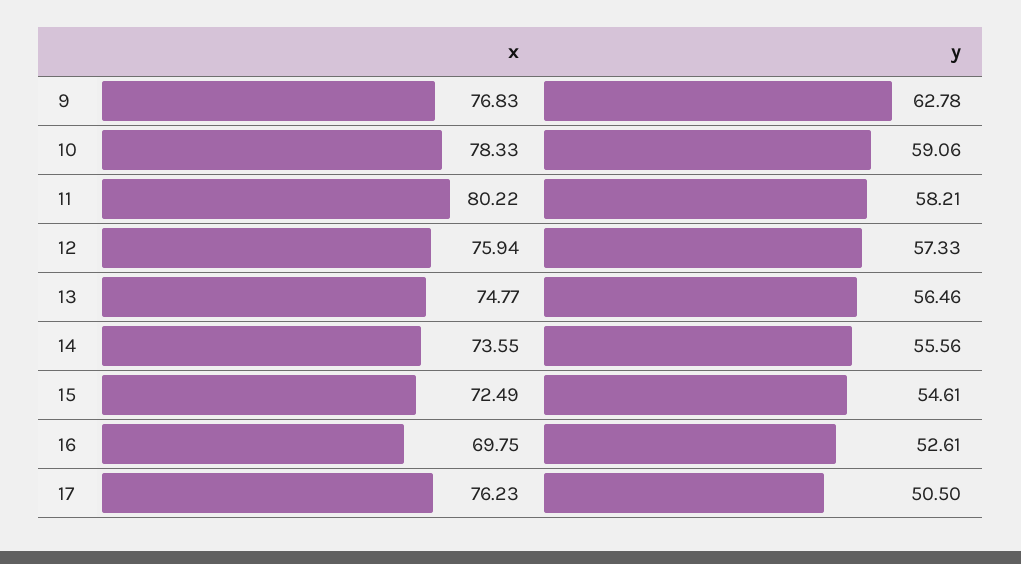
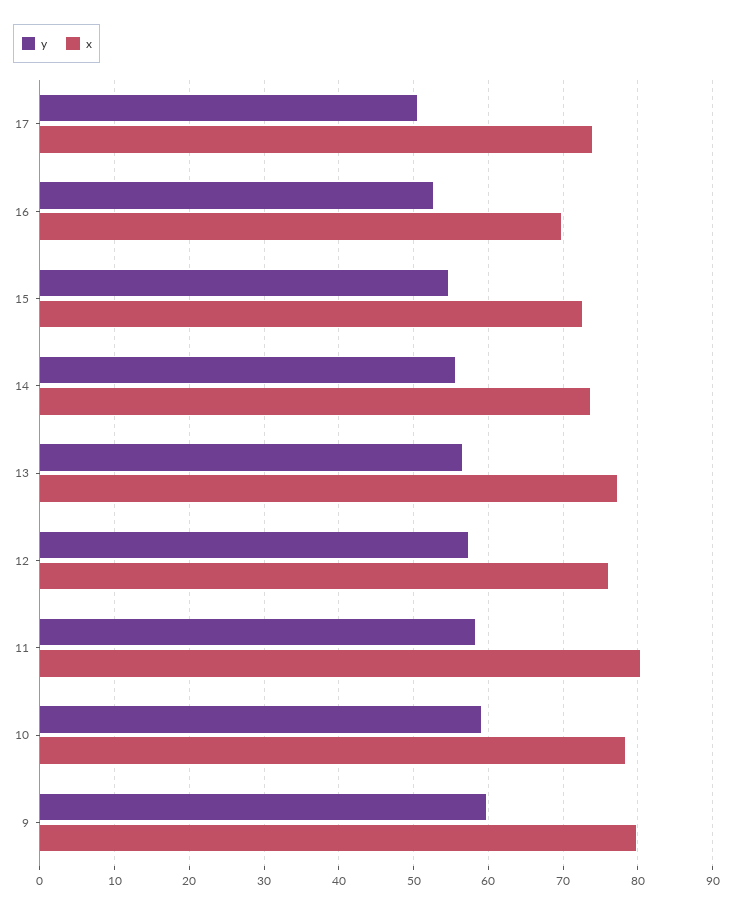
x, 9: 76.83 -> 80
y, 9: 62.78 -> 60
x, 13: 74.77 -> 77
x, 17: 76.23 -> 74

